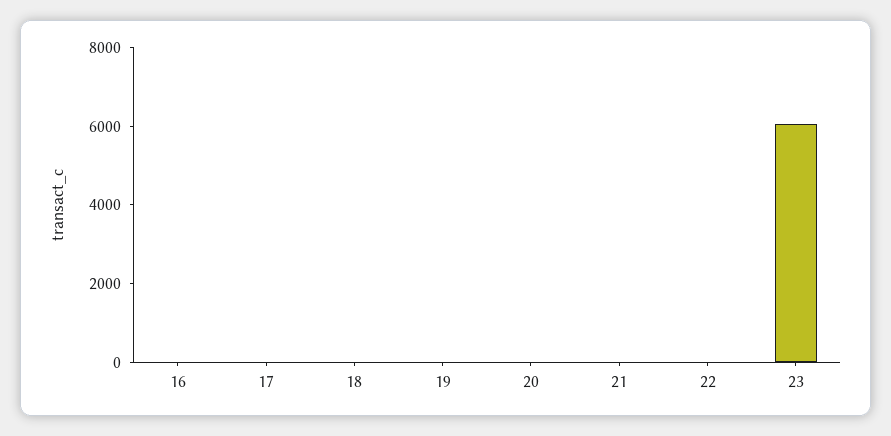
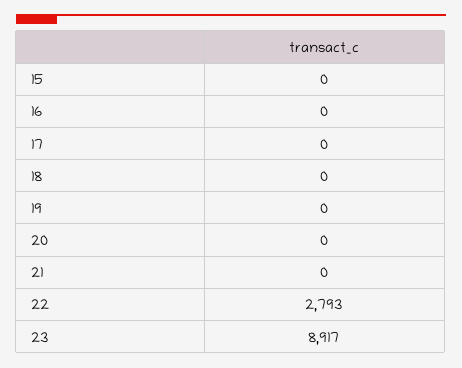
22: 0 -> 2793
23: 6000 -> 8917
15: none -> 0

